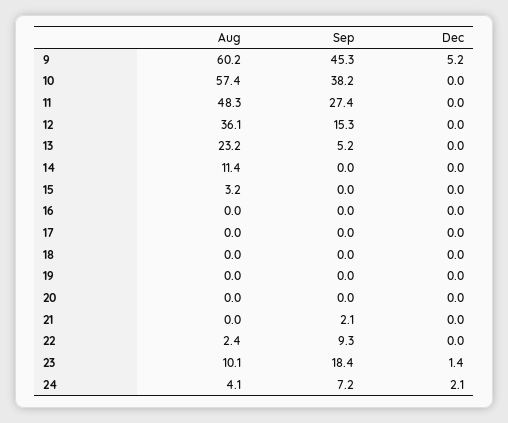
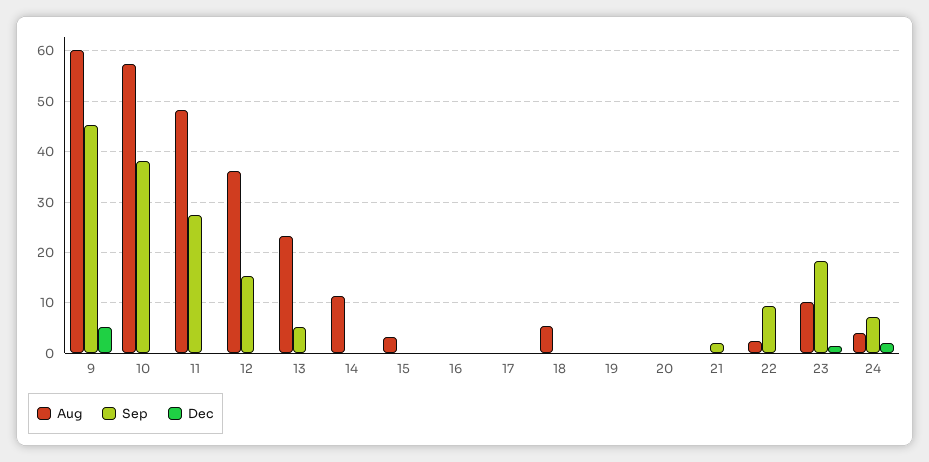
Aug, 18: 0 -> 6

